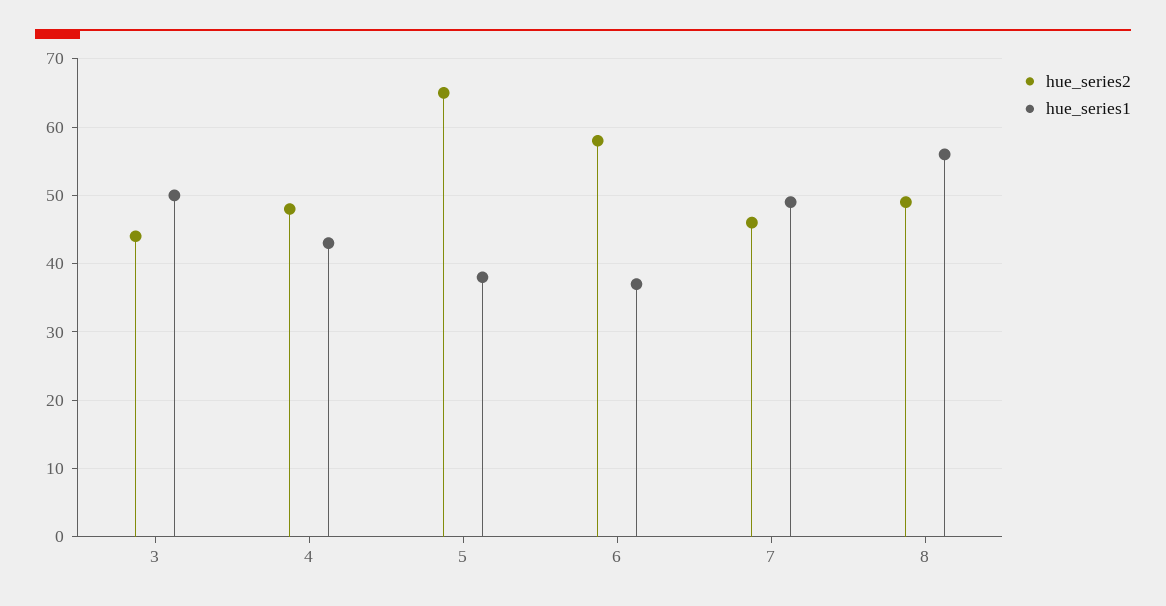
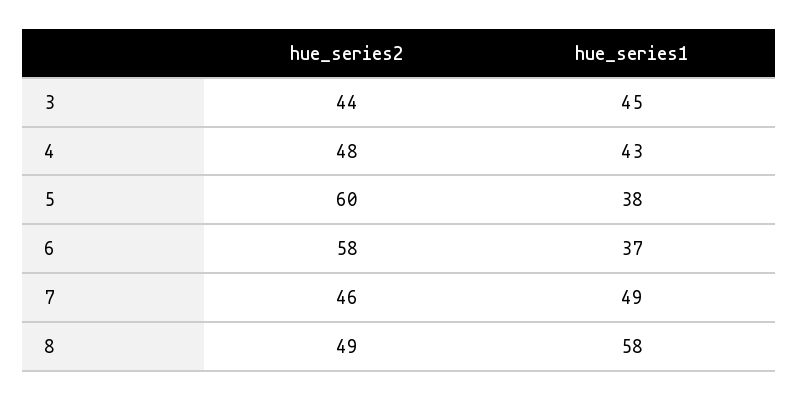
hue_series1, 3: 50 -> 45
hue_series2, 5: 65 -> 60
hue_series1, 8: 56 -> 58

